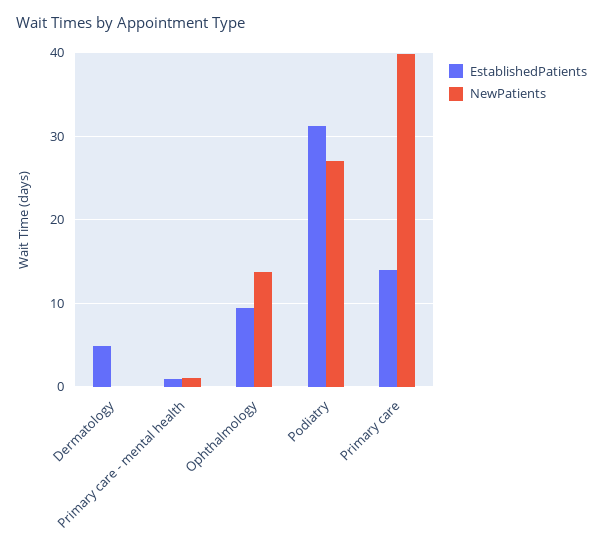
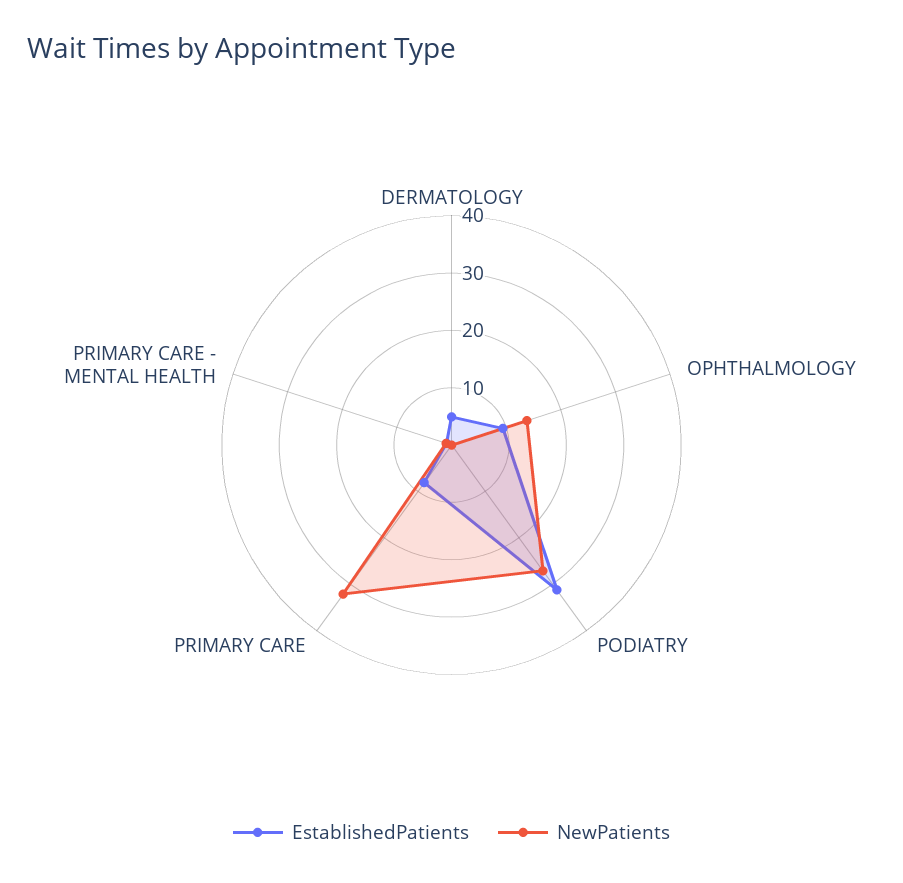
EstablishedPatients, Primary care: 14 -> 8
NewPatients, Primary care: 40 -> 32

